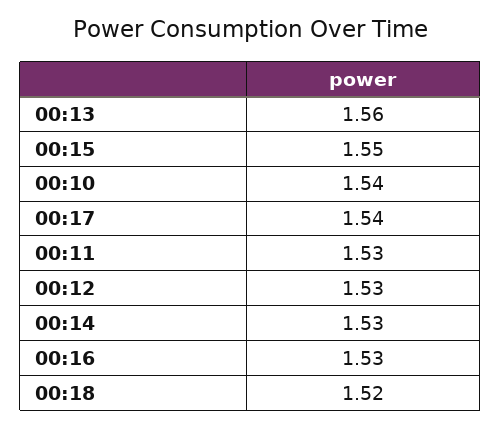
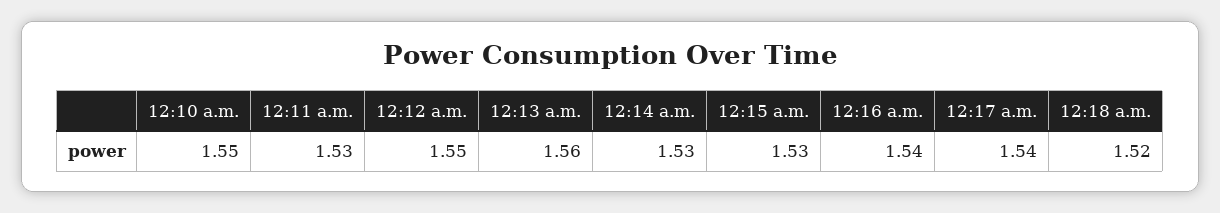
00:15: 1.55 -> 1.53
00:10: 1.54 -> 1.55
00:12: 1.53 -> 1.55
00:16: 1.53 -> 1.54

